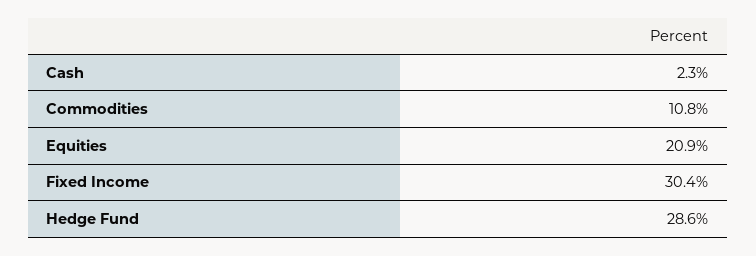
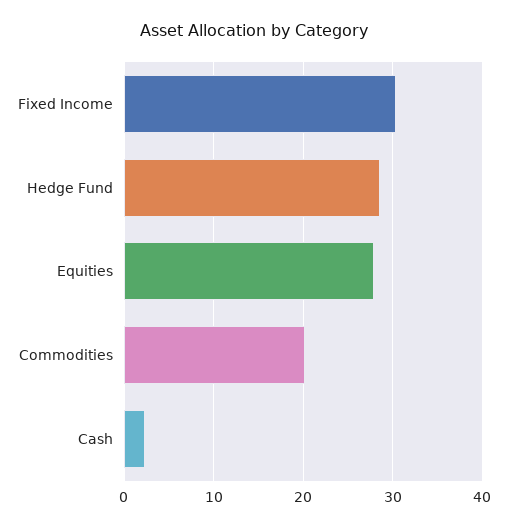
Commodities: 10.8 -> 20
Equities: 20.9 -> 28

